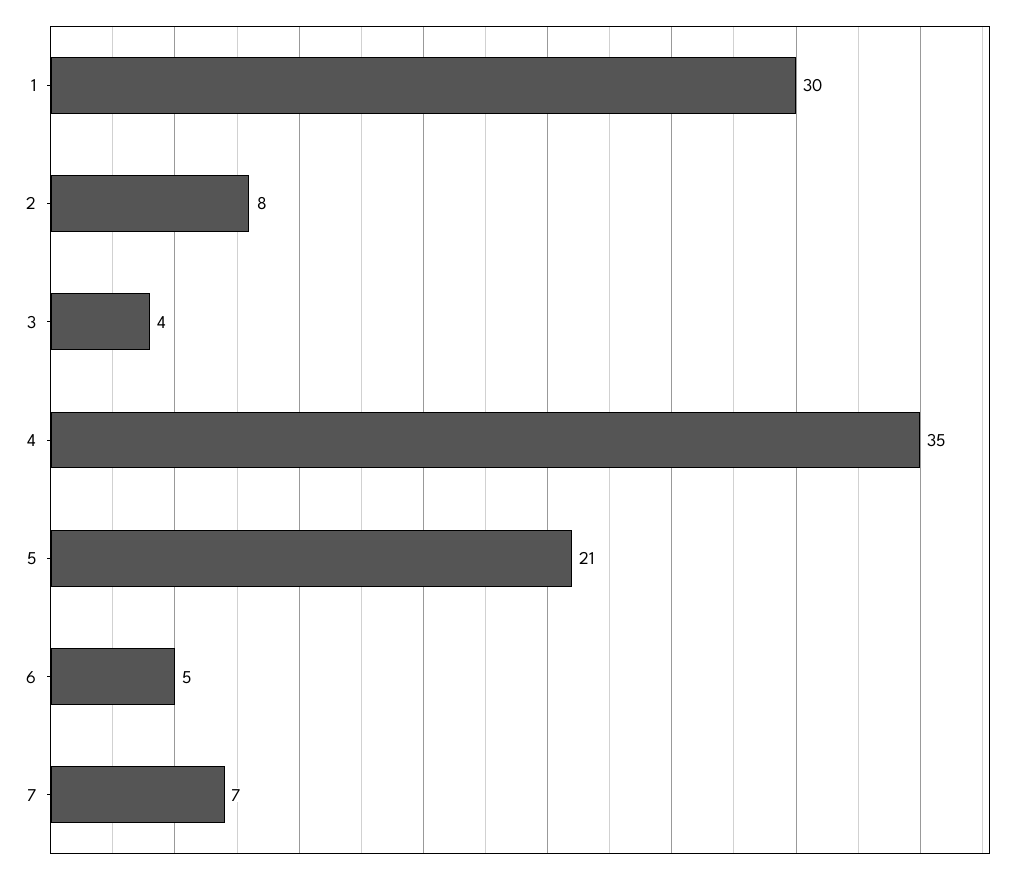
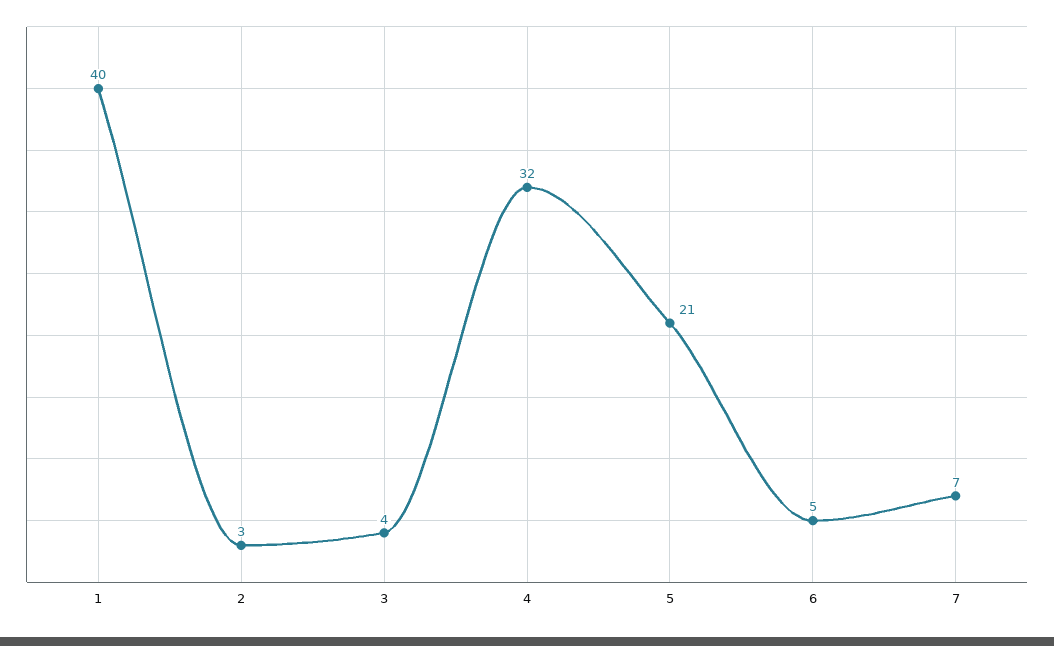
1: 30 -> 40
2: 8 -> 3
4: 35 -> 32

